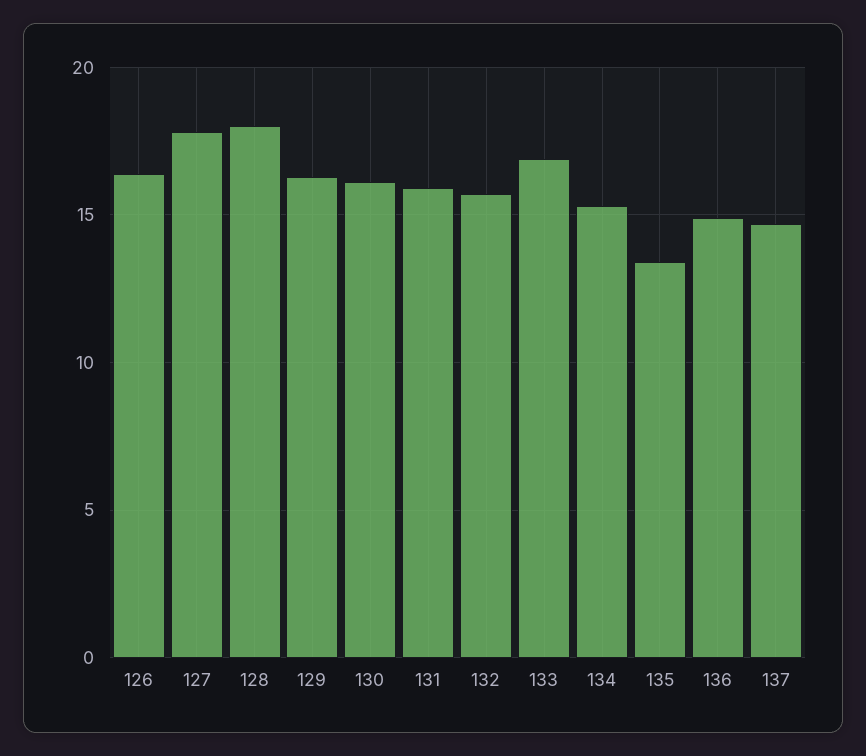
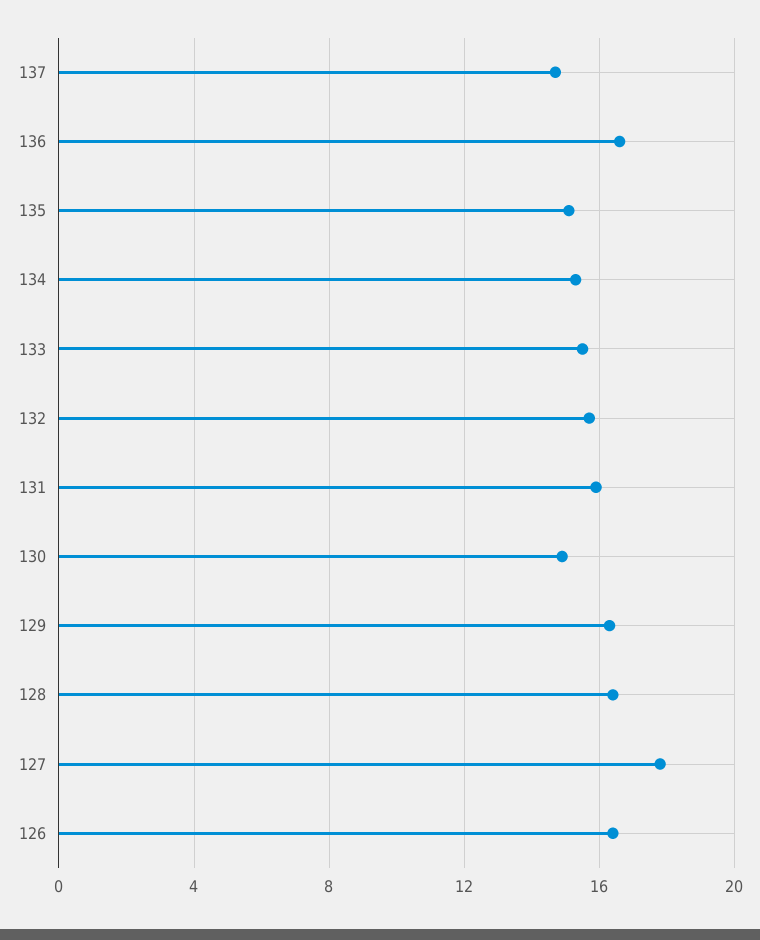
128: 18 -> 16.5
130: 16 -> 15
133: 17 -> 15.5
135: 13.5 -> 15
136: 15 -> 16.5

